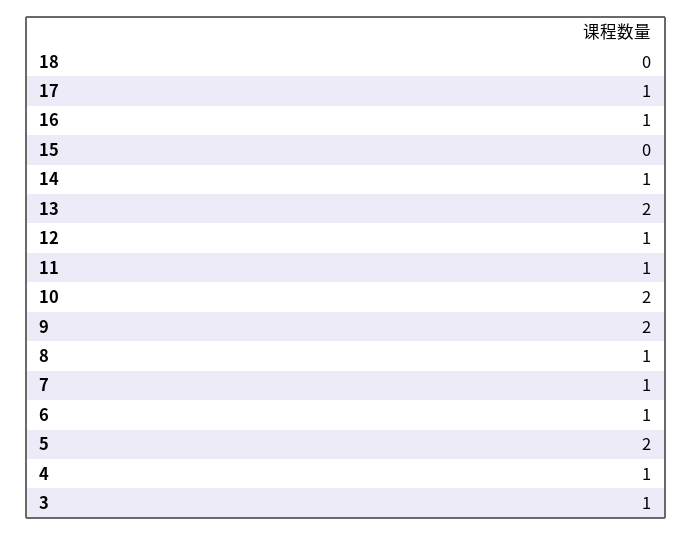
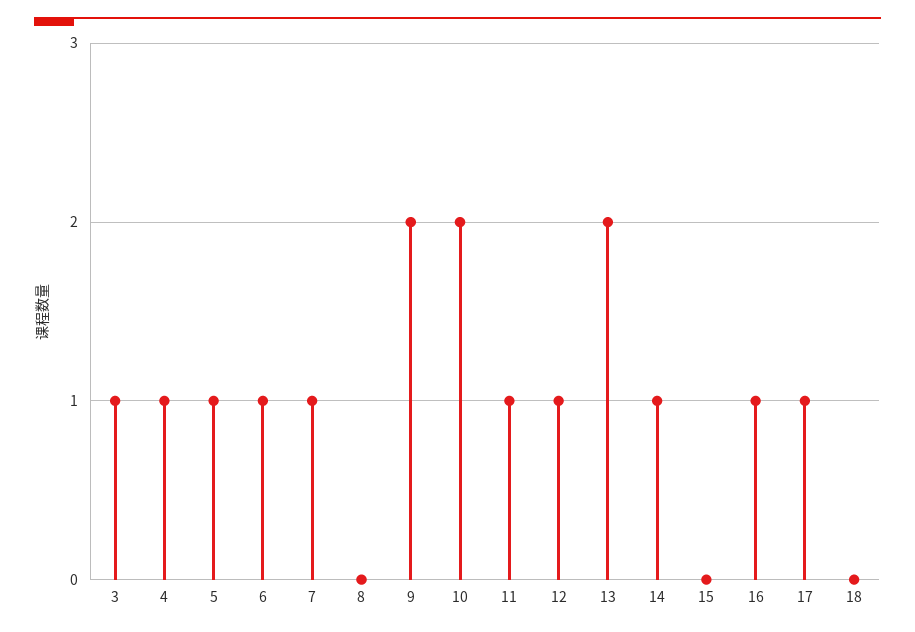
8: 1 -> 0
5: 2 -> 1

